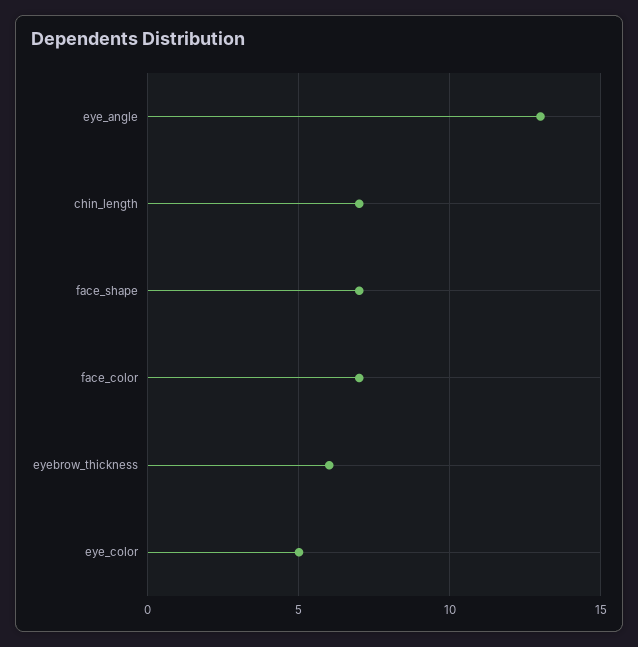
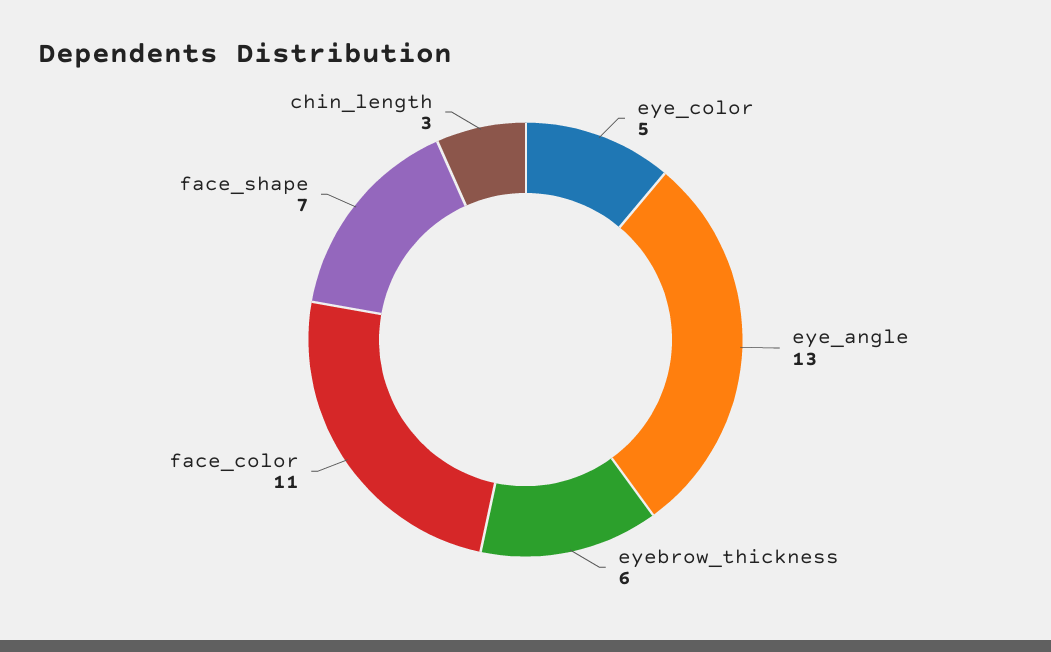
chin_length: 7 -> 3
face_color: 7 -> 11

